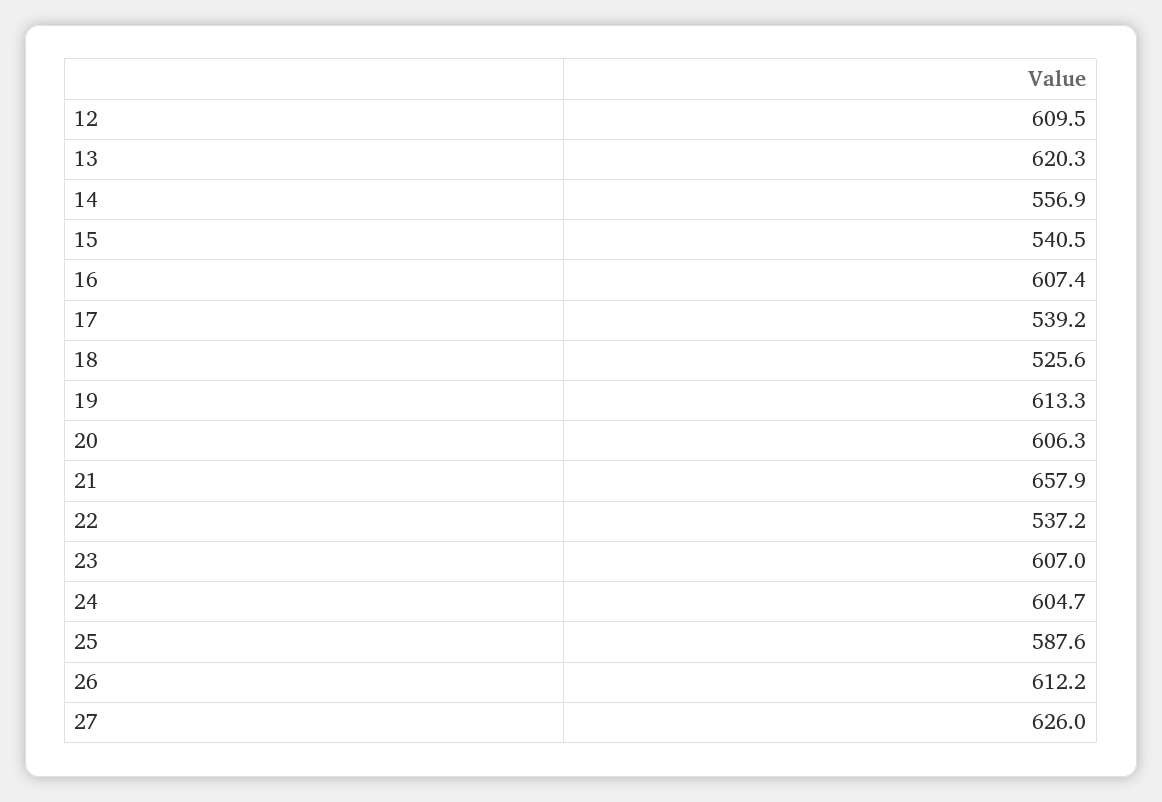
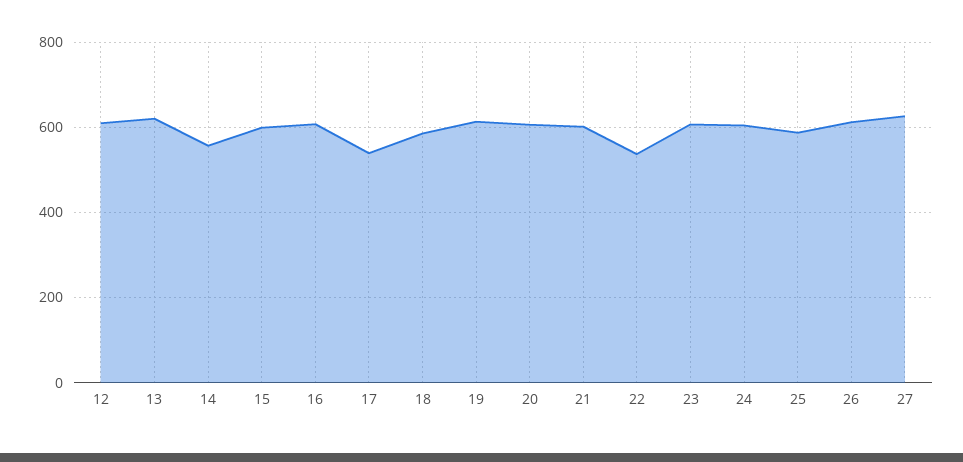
15: 540.5 -> 600
18: 525.6 -> 580
21: 657.9 -> 600

